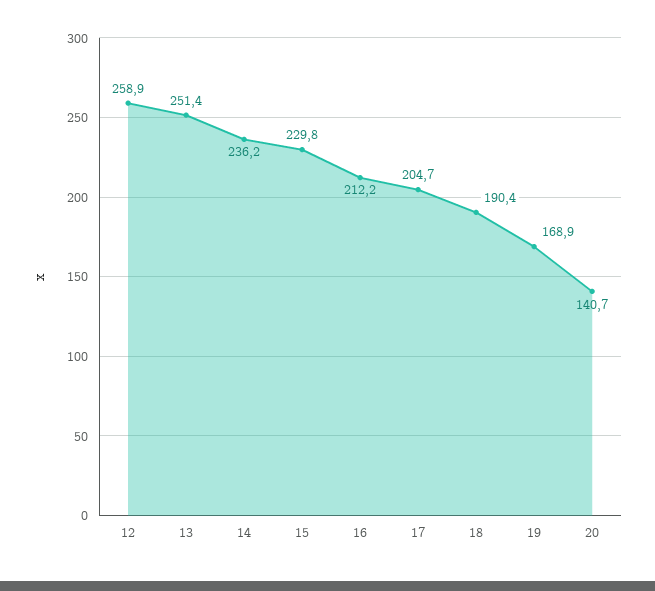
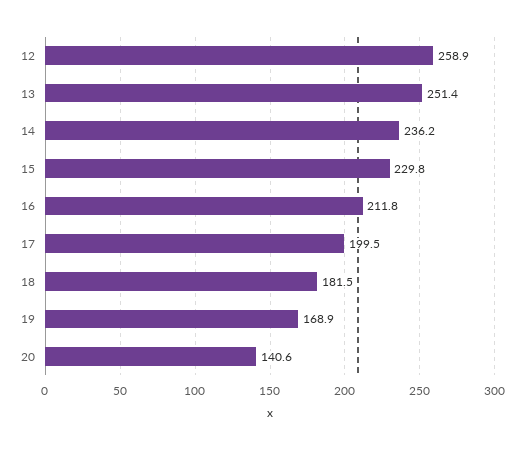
16: 212.2 -> 211.8
17: 204.7 -> 199.5
18: 190.4 -> 181.5
20: 140.7 -> 140.6

